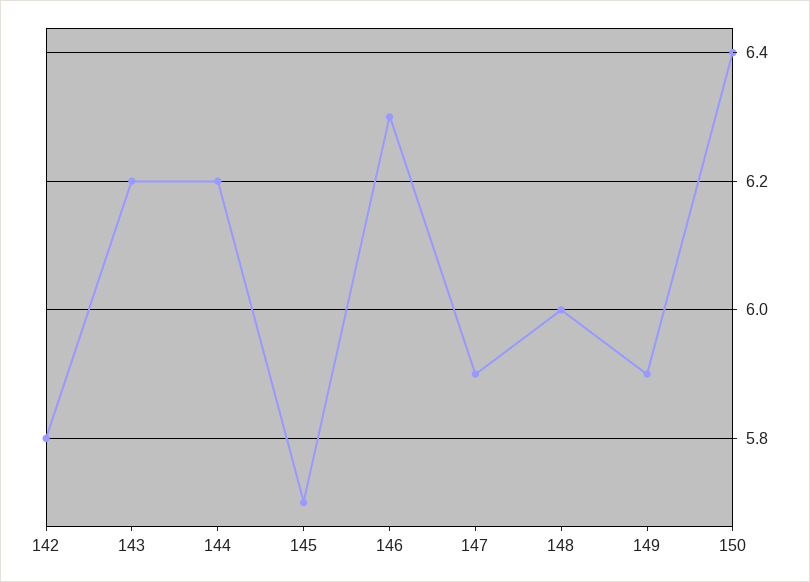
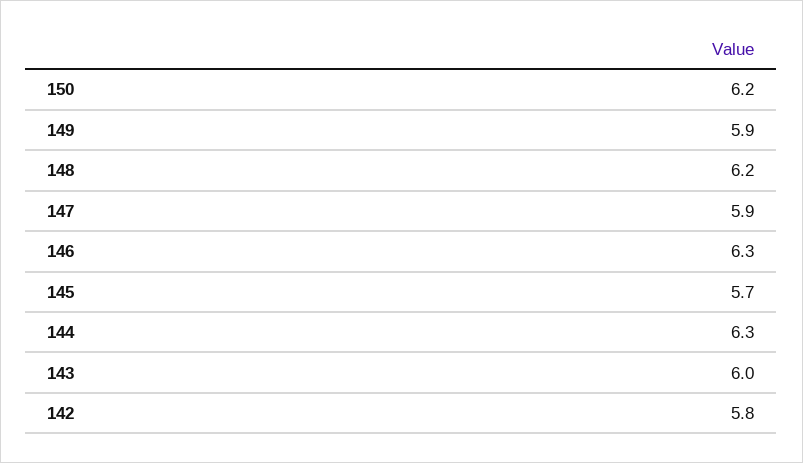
143: 6.2 -> 6
144: 6.2 -> 6.3
148: 6 -> 6.2
150: 6.4 -> 6.2

